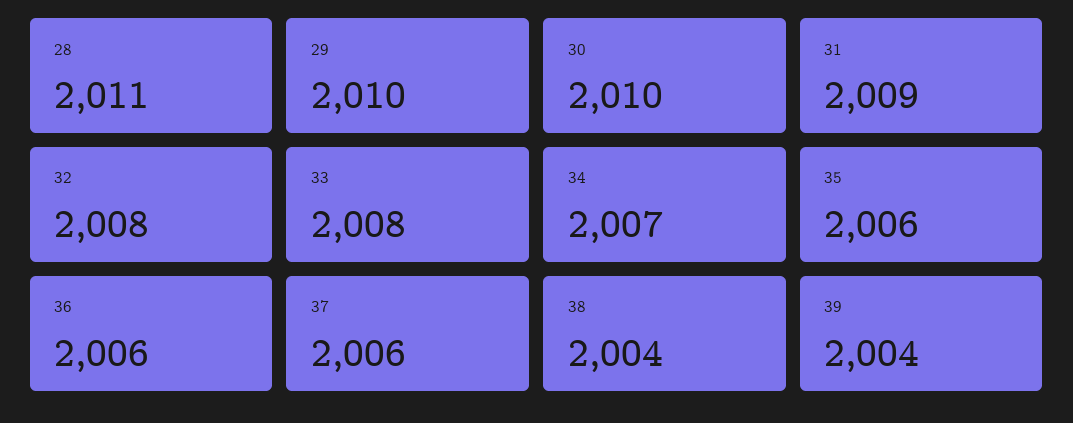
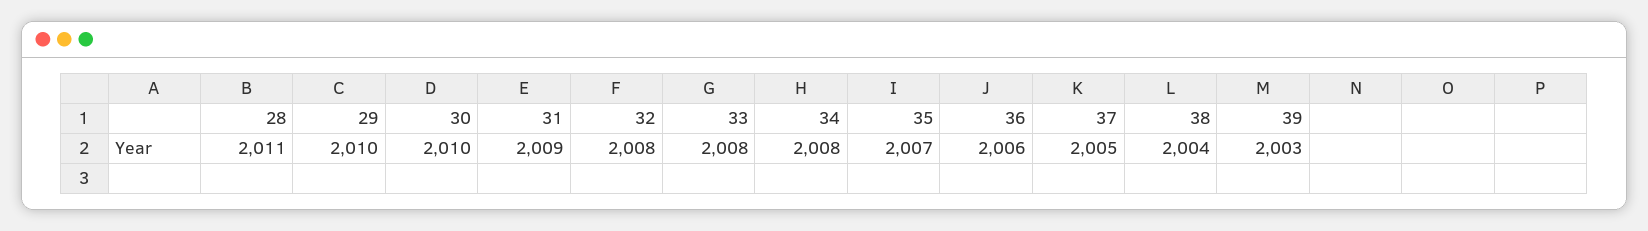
34: 2007 -> 2008
35: 2006 -> 2007
37: 2006 -> 2005
39: 2004 -> 2003

